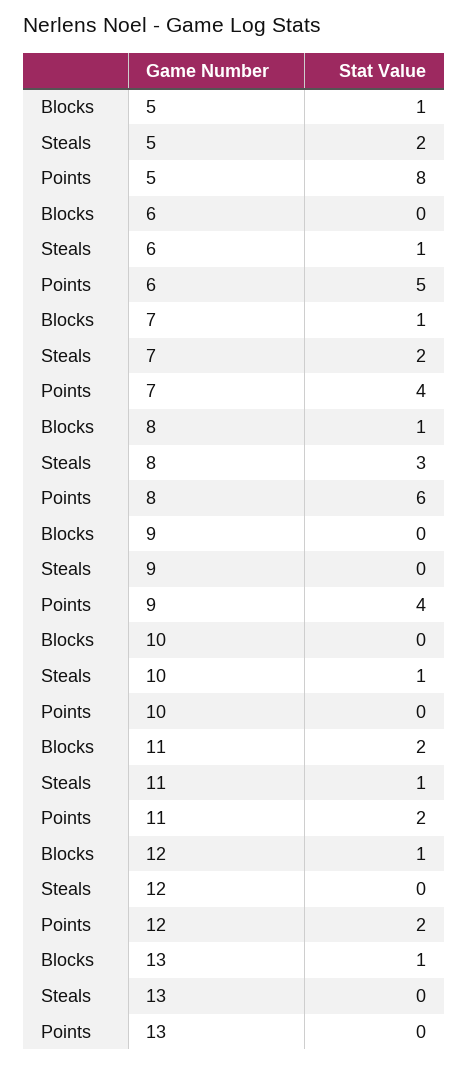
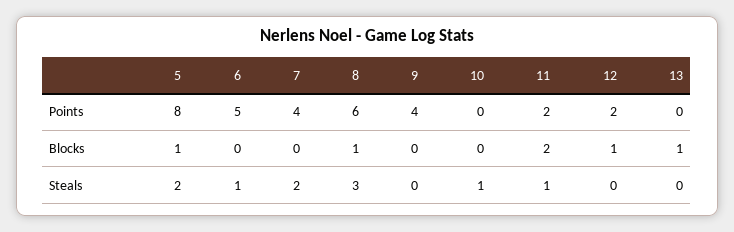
Blocks, 7: 1 -> 0

